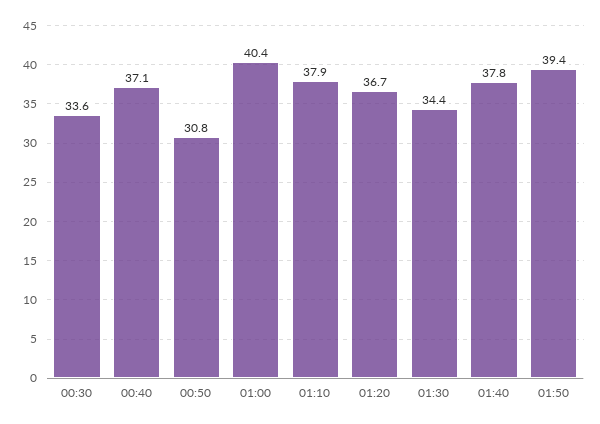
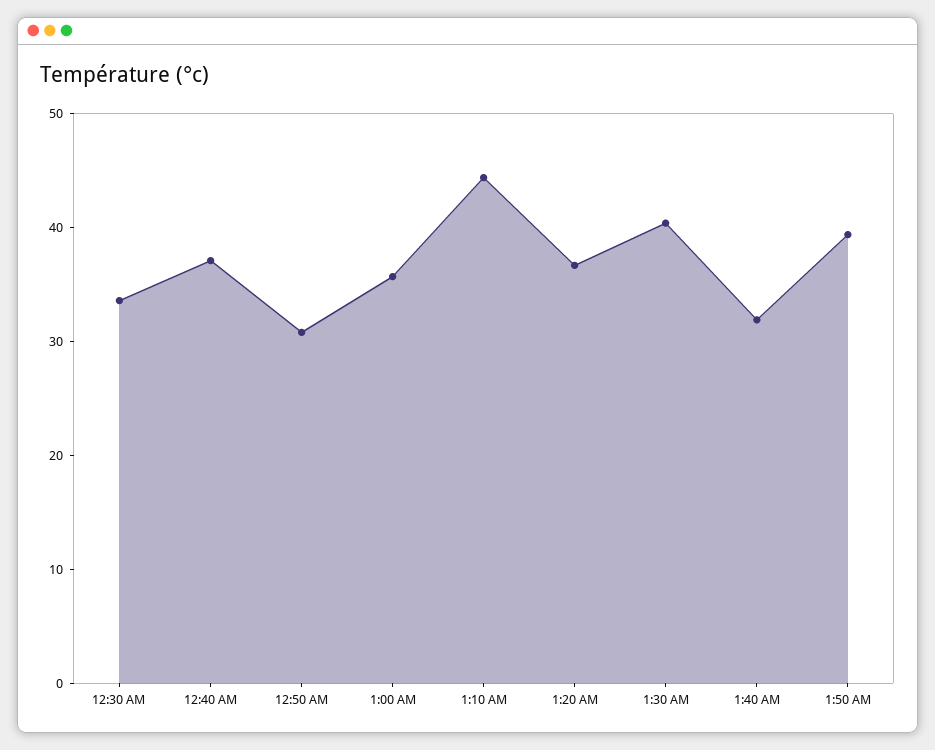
01:00: 40.4 -> 36
01:10: 37.9 -> 44
01:30: 34.4 -> 40
01:40: 37.8 -> 32

